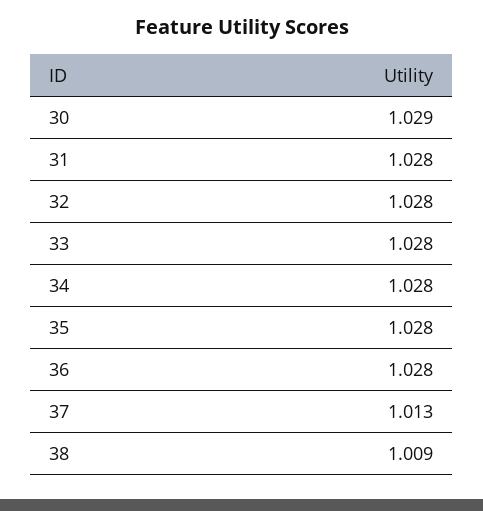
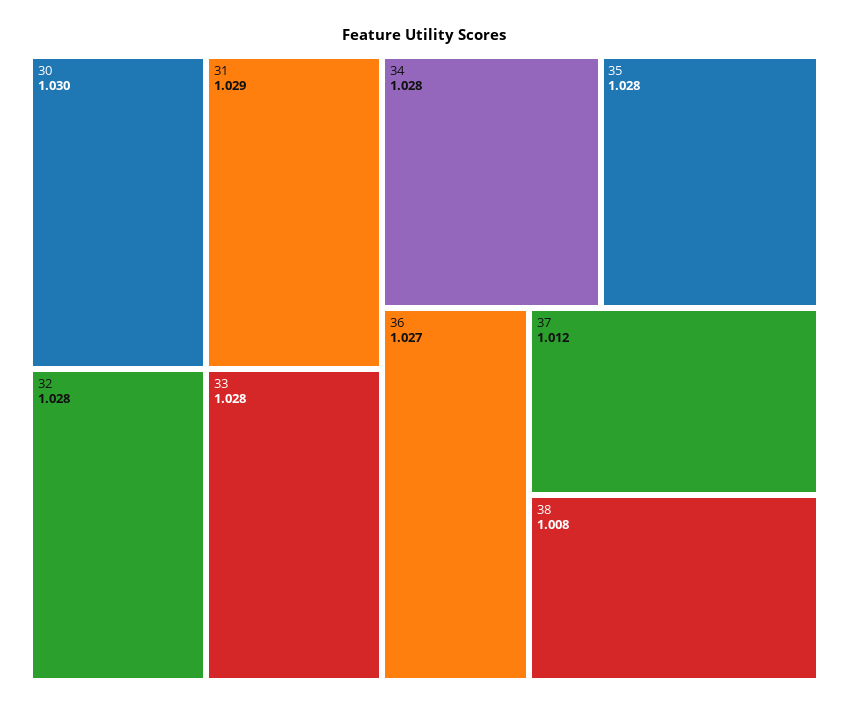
30: 1.029 -> 1.03
31: 1.028 -> 1.029
36: 1.028 -> 1.027
37: 1.013 -> 1.012
38: 1.009 -> 1.008

